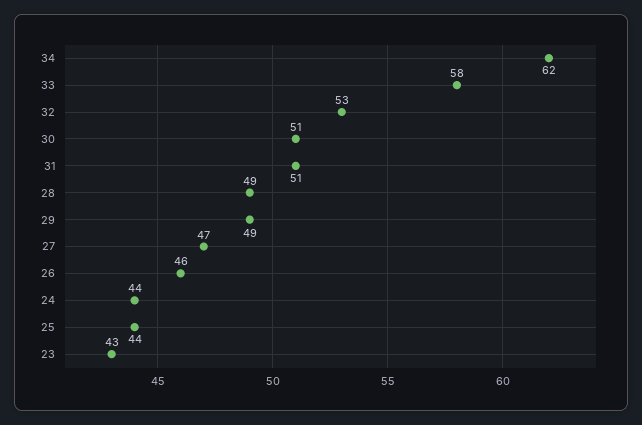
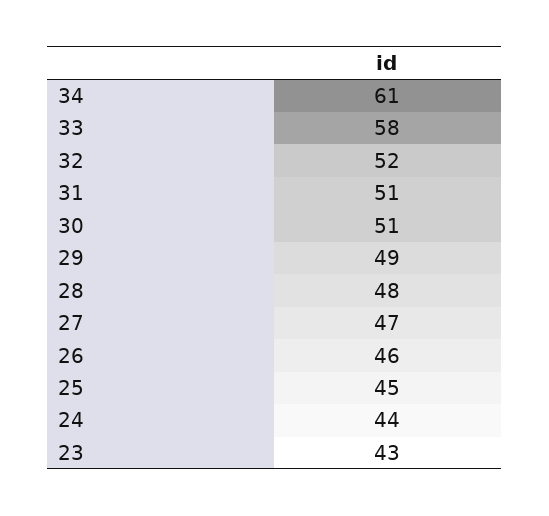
34: 62 -> 61
32: 53 -> 52
28: 49 -> 48
25: 44 -> 45

